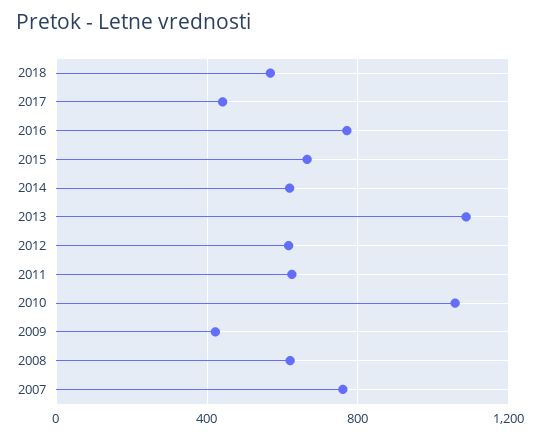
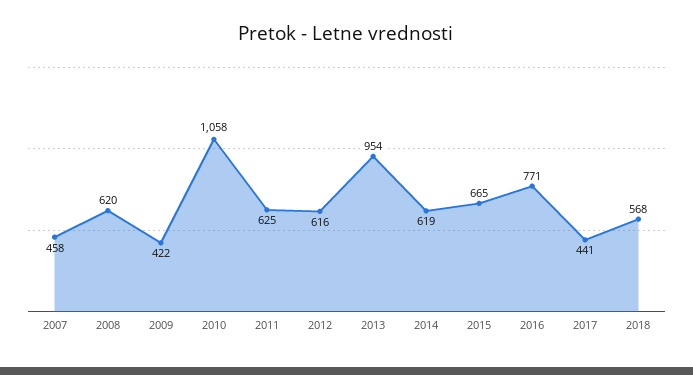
2013: 1100 -> 954
2007: 750 -> 458

